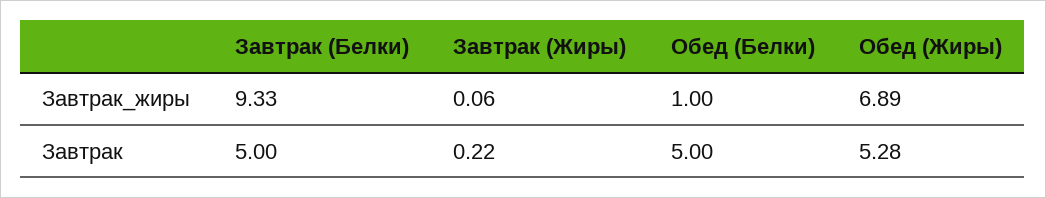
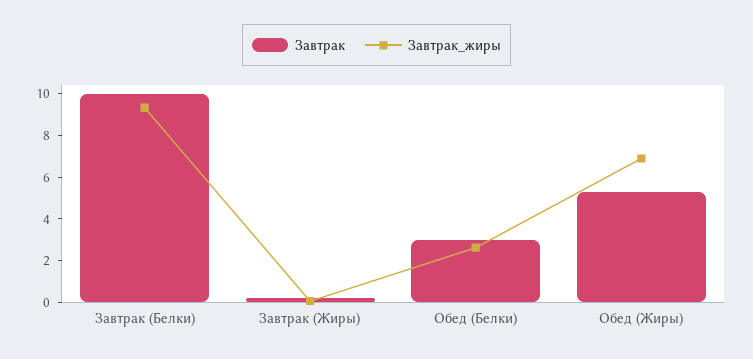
Завтрак_жиры, Обед (Белки): 1 -> 2.5
Завтрак, Завтрак (Белки): 5 -> 10
Завтрак, Обед (Белки): 5 -> 3

